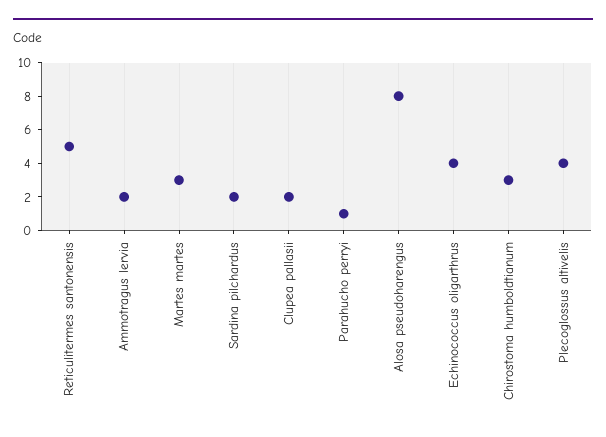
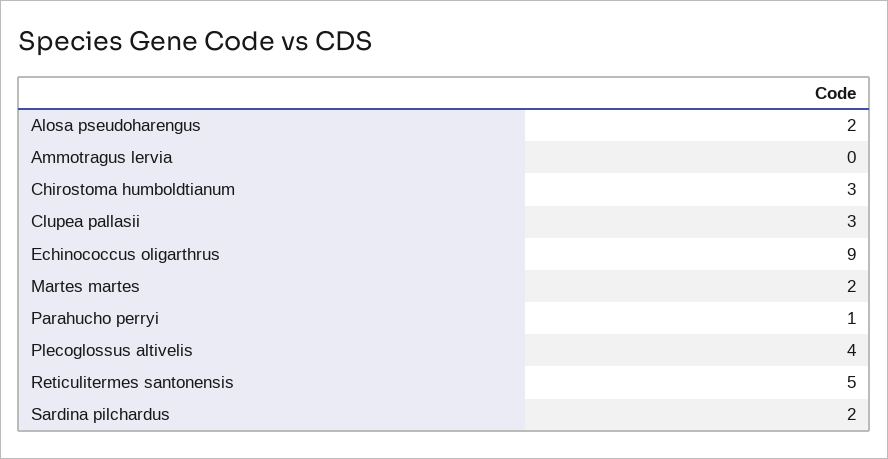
Ammotragus lervia: 2 -> 0
Martes martes: 3 -> 2
Clupea pallasii: 2 -> 3
Alosa pseudoharengus: 8 -> 2
Echinococcus oligarthrus: 4 -> 9

